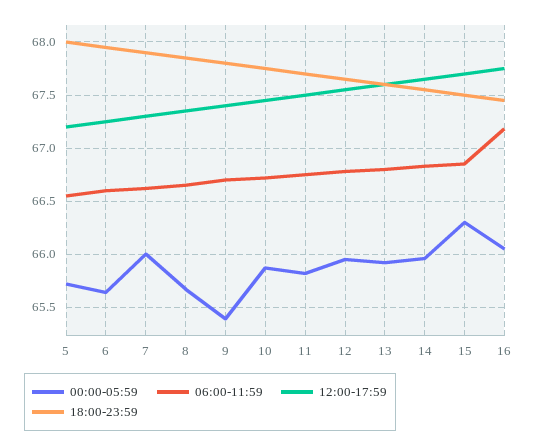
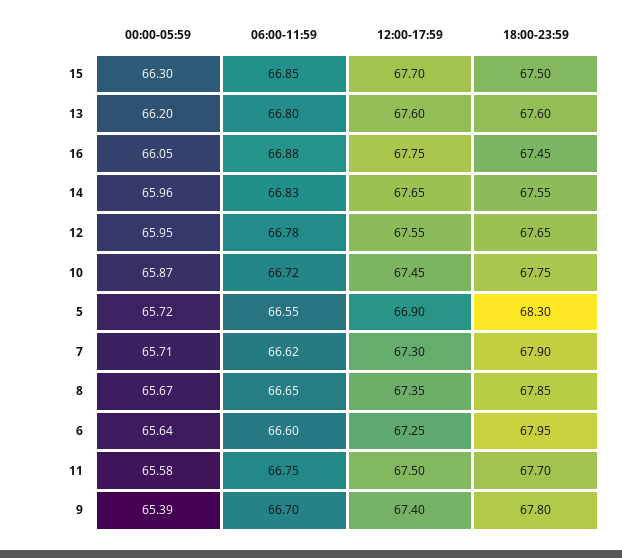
12:00-17:59, 5: 67.2 -> 66.9
18:00-23:59, 5: 68 -> 68.3
00:00-05:59, 7: 66 -> 65.71
00:00-05:59, 11: 65.8 -> 65.58
00:00-05:59, 13: 65.9 -> 66.2
06:00-11:59, 16: 67.2 -> 66.88

